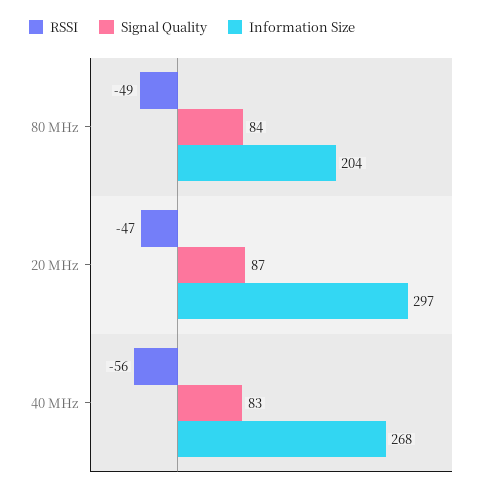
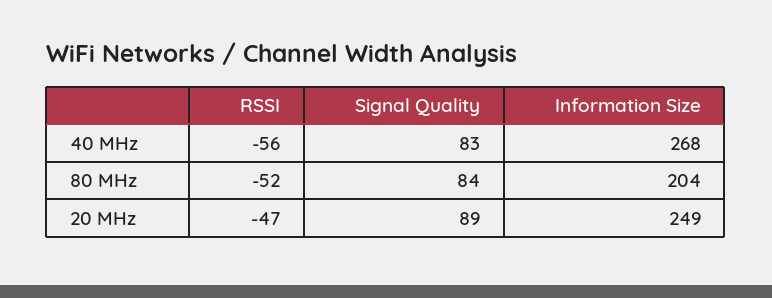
RSSI, 80 MHz: -49 -> -52
Signal Quality, 20 MHz: 87 -> 89
Information Size, 20 MHz: 297 -> 249

